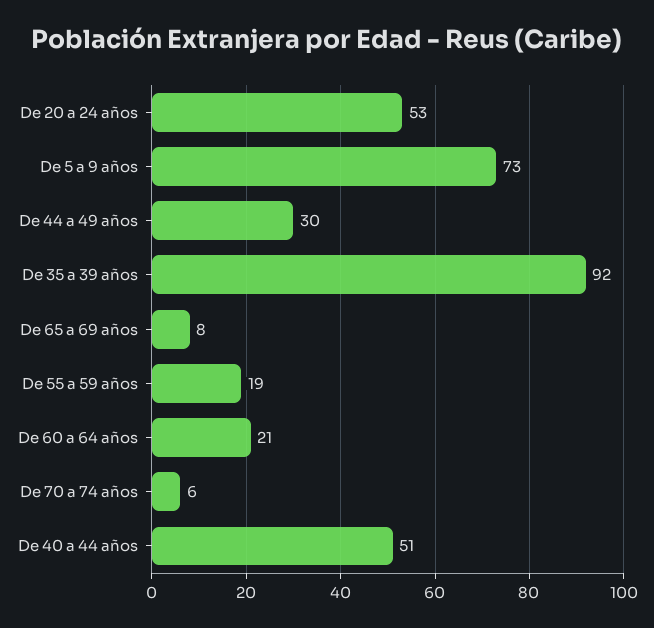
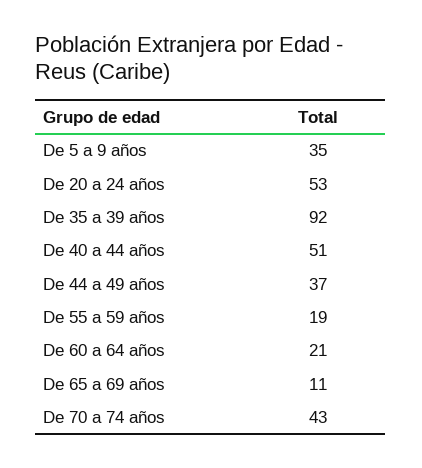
De 5 a 9 años: 73 -> 35
De 44 a 49 años: 30 -> 37
De 65 a 69 años: 8 -> 11
De 70 a 74 años: 6 -> 43

